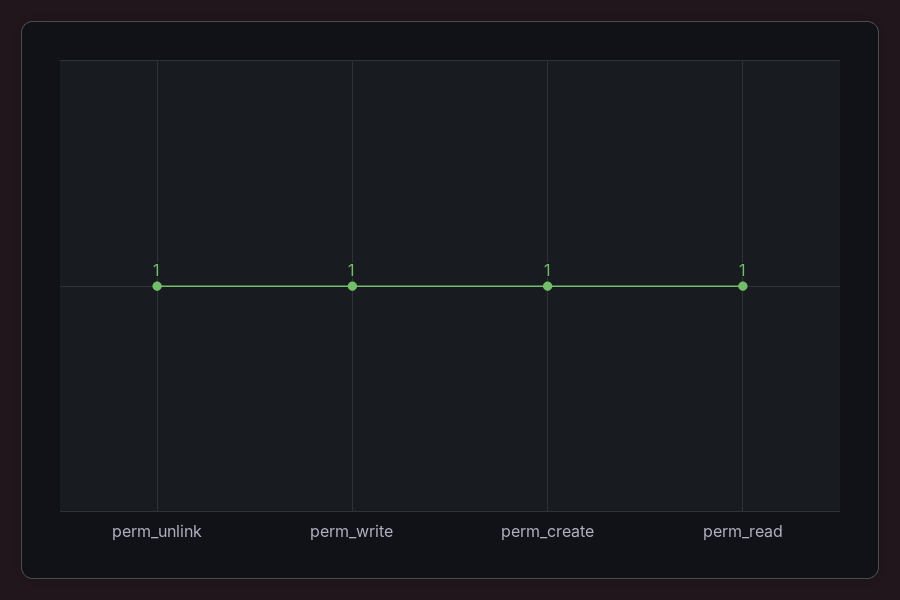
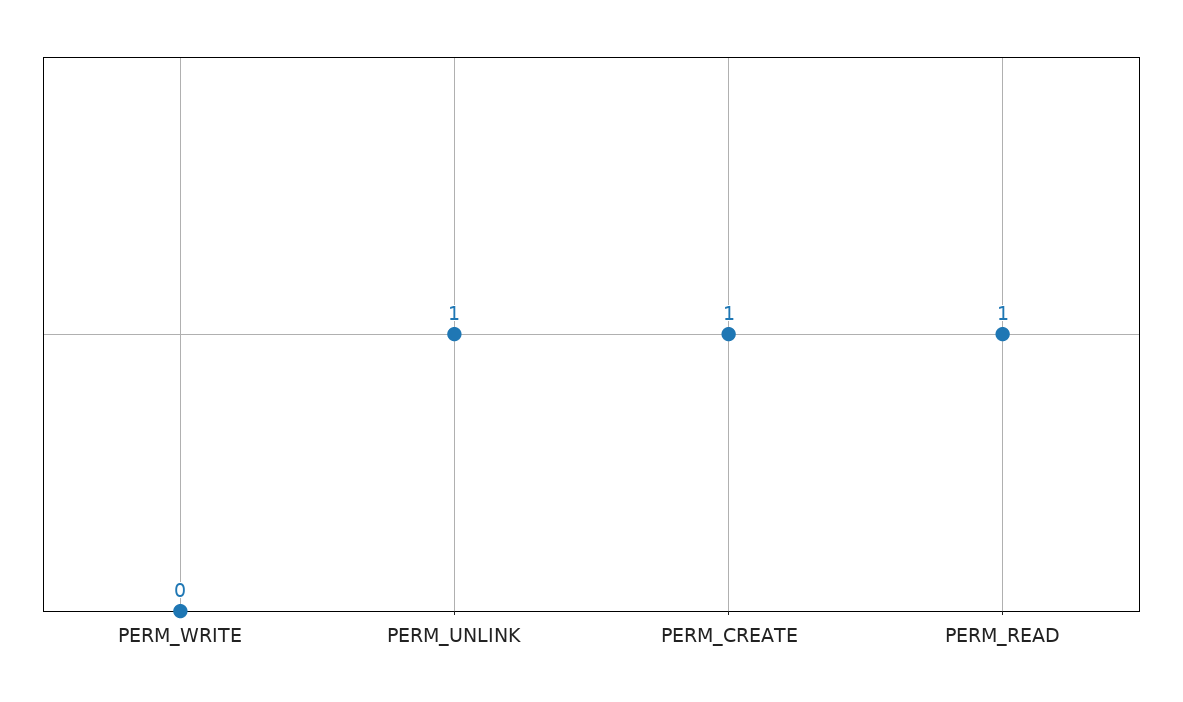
perm_write: 1 -> 0

